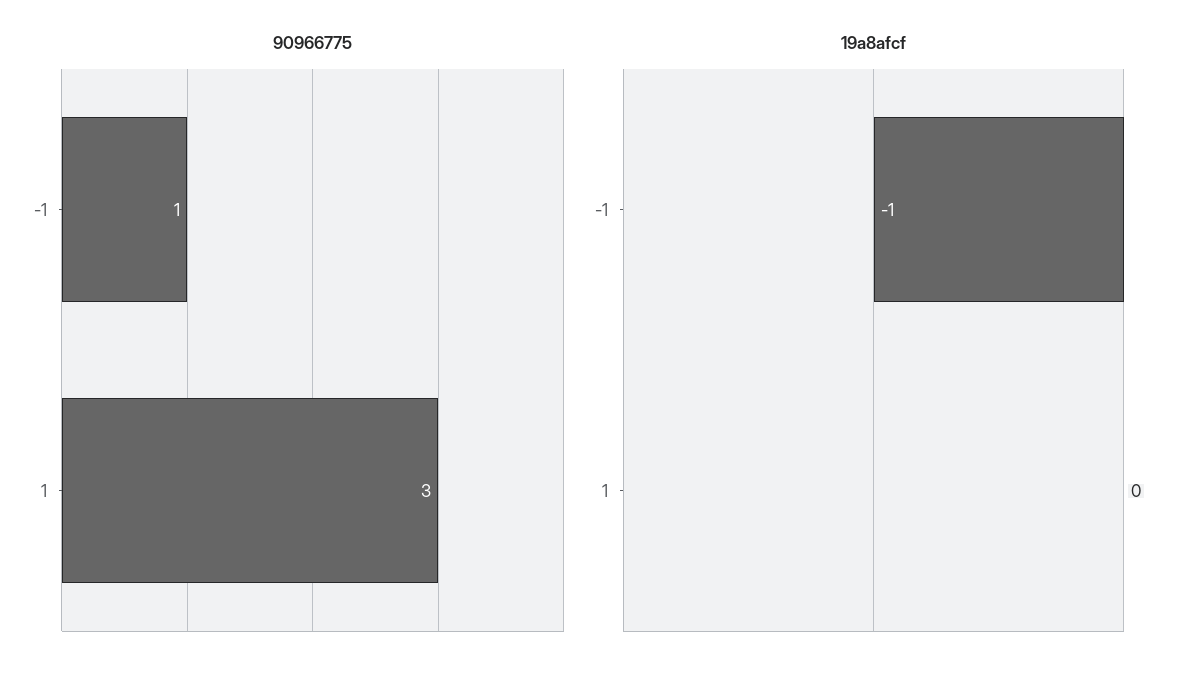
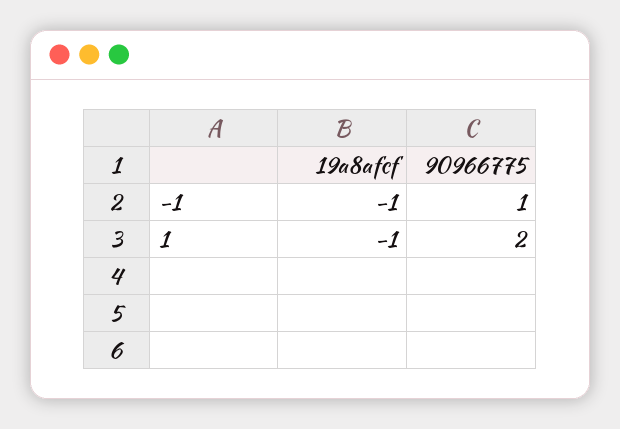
90966775, 1: 3 -> 2
19a8afcf, 1: 0 -> -1

